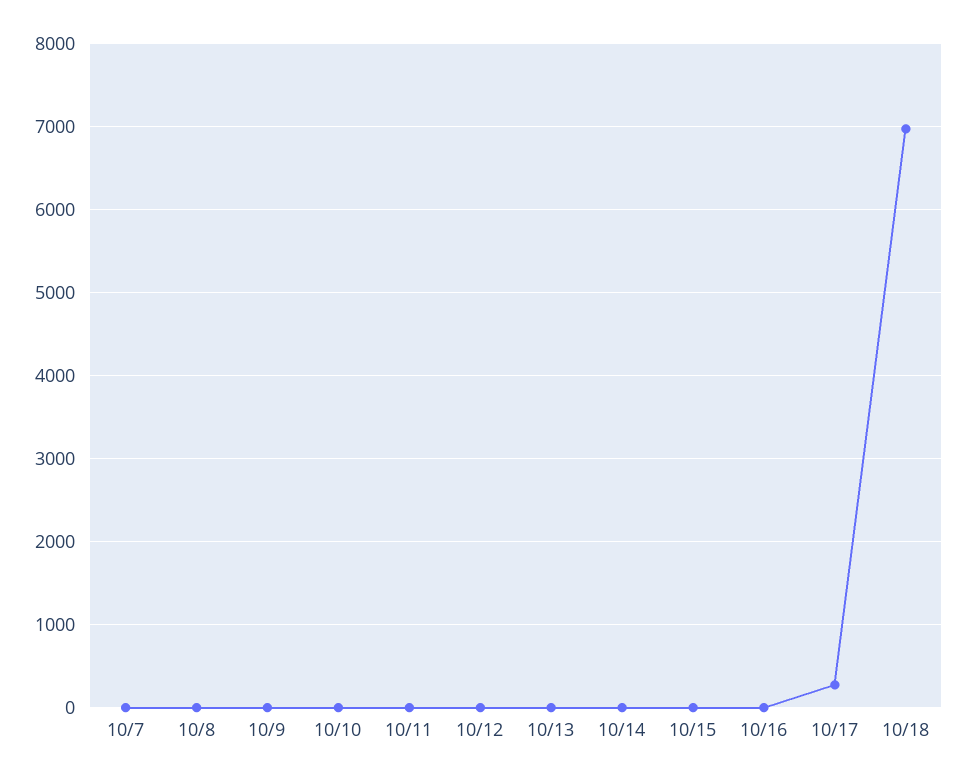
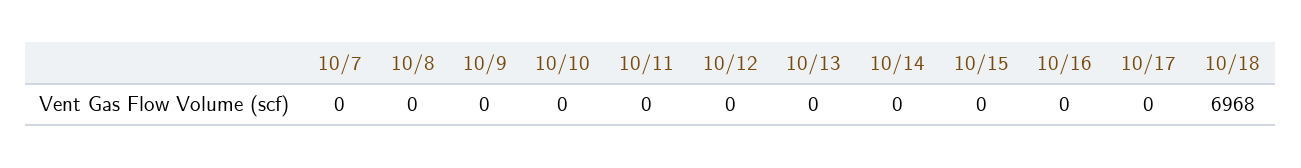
10/17: 300 -> 0

